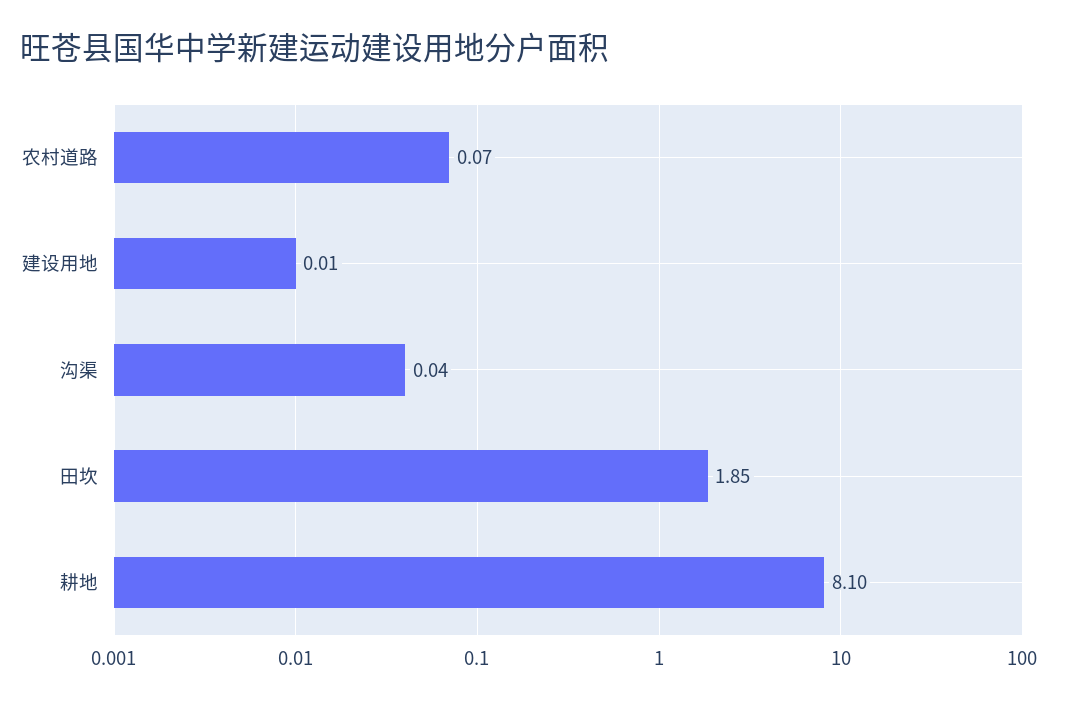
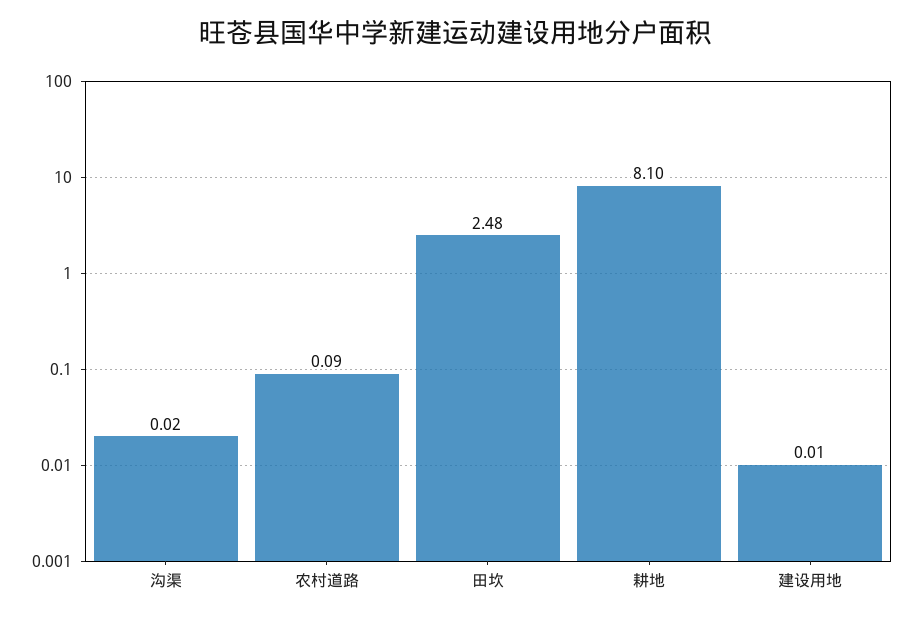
农村道路: 0.07 -> 0.09
沟渠: 0.04 -> 0.02
田坎: 1.85 -> 2.48

